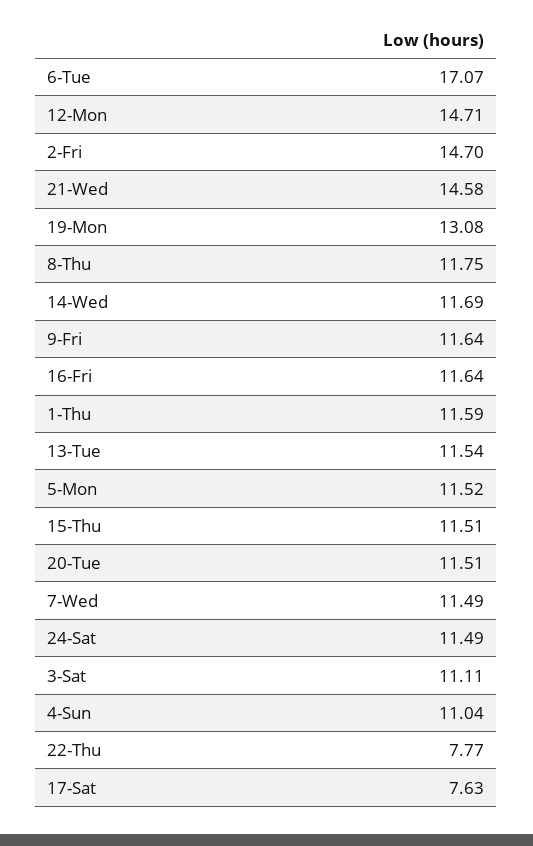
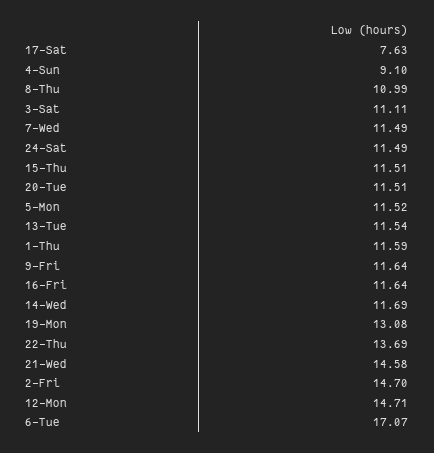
8-Thu: 11.75 -> 10.99
4-Sun: 11.04 -> 9.1
22-Thu: 7.77 -> 13.69

